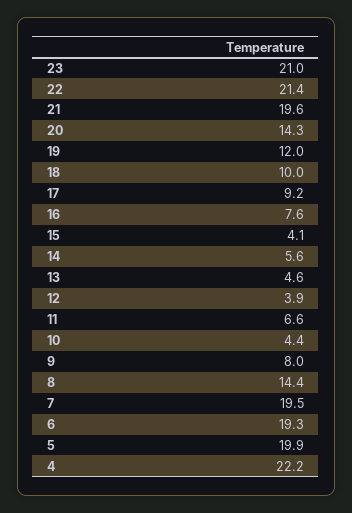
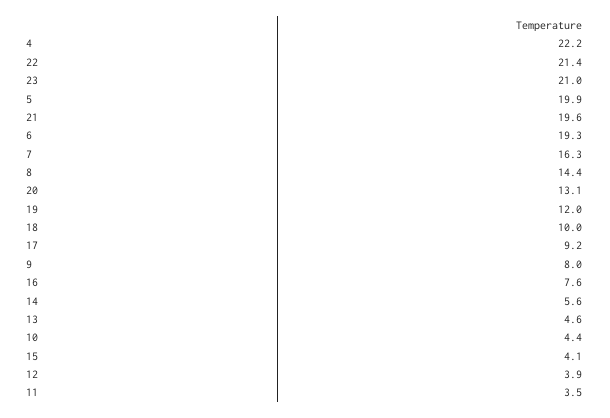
20: 14.3 -> 13.1
11: 6.6 -> 3.5
7: 19.5 -> 16.3

